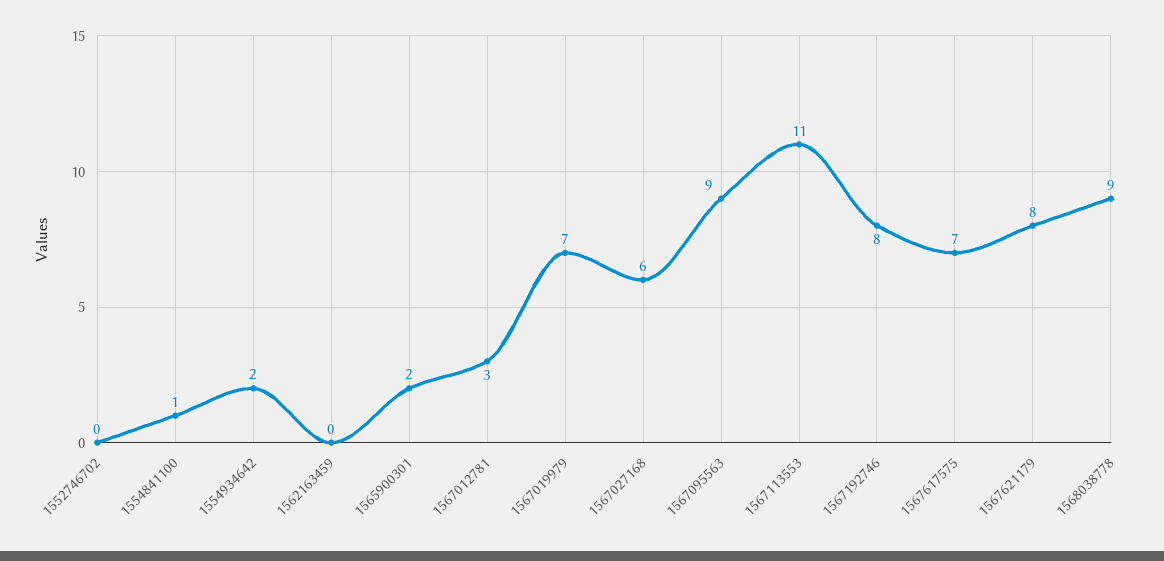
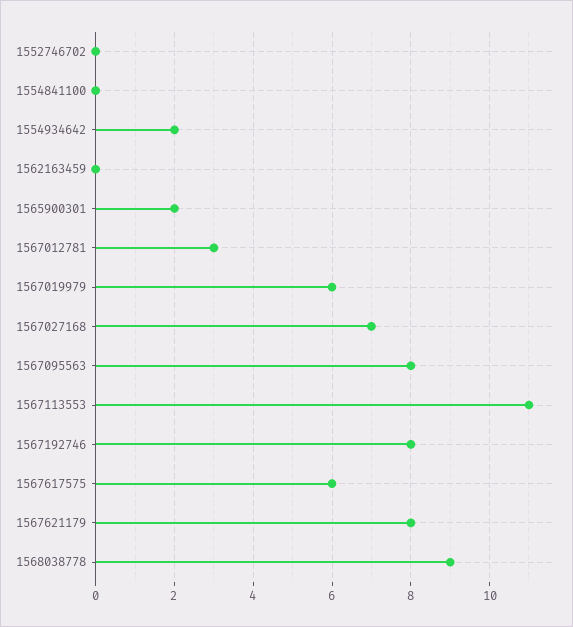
1554841100: 1 -> 0
1567019979: 7 -> 6
1567027168: 6 -> 7
1567095563: 9 -> 8
1567617575: 7 -> 6

